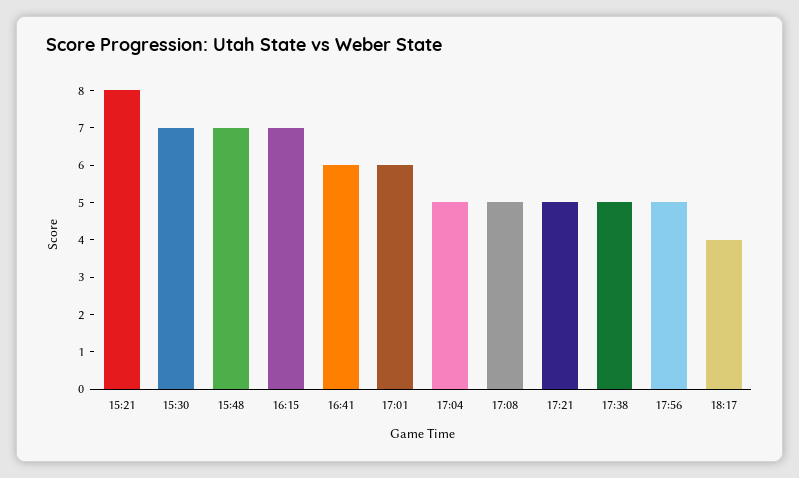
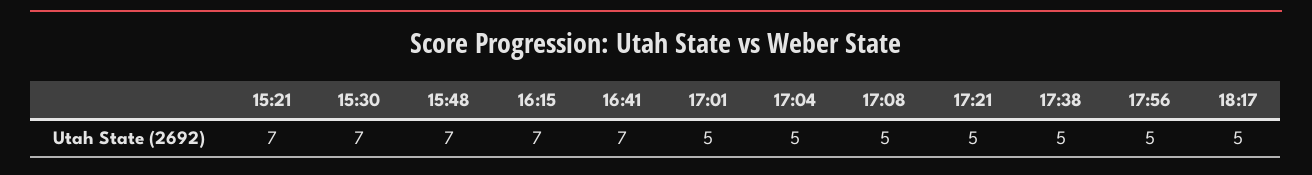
15:21: 8 -> 7
16:41: 6 -> 7
17:01: 6 -> 5
18:17: 4 -> 5

